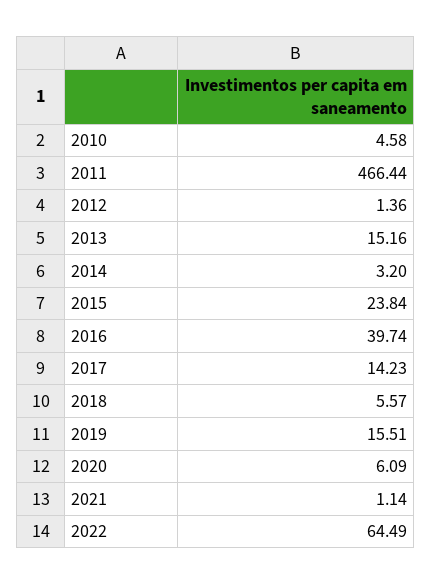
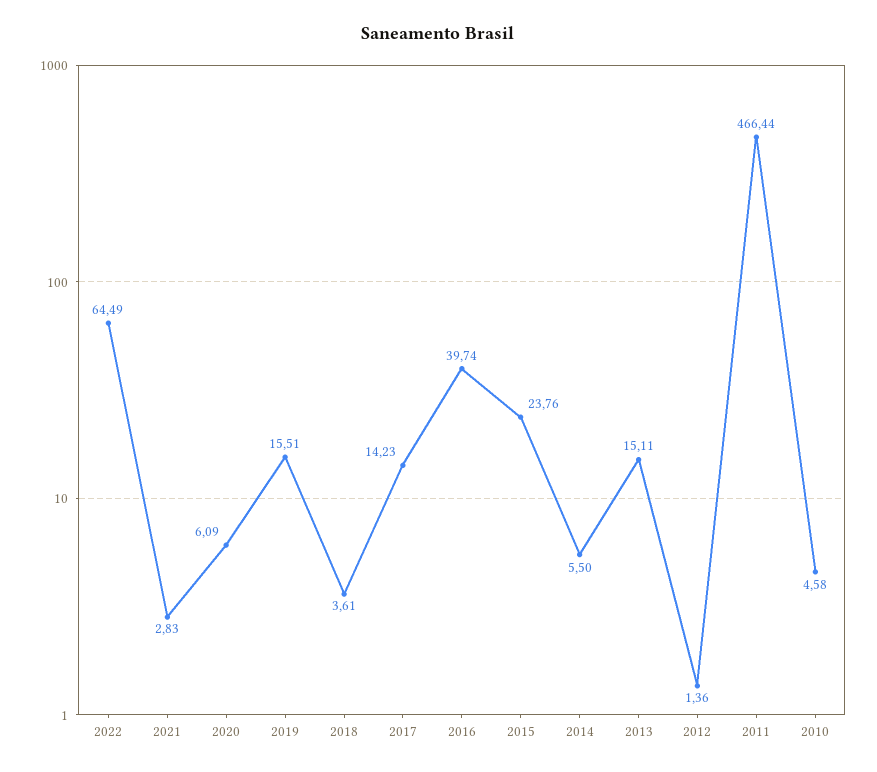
2013: 15.16 -> 15.11
2014: 3.2 -> 5.5
2015: 23.84 -> 23.76
2018: 5.57 -> 3.61
2021: 1.14 -> 2.83

